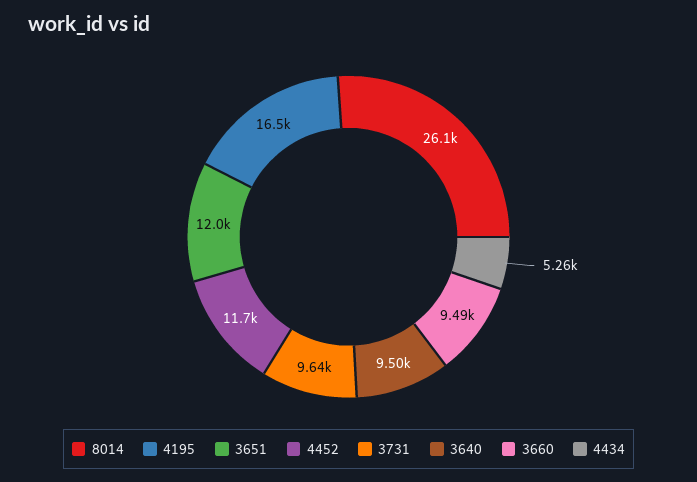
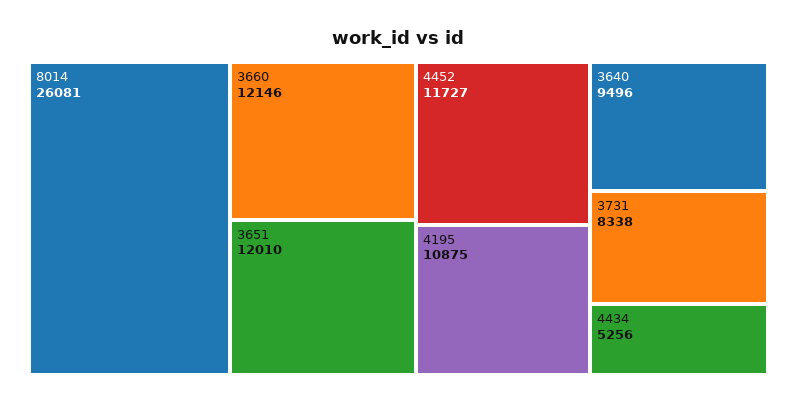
4195: 16500 -> 10875
3731: 9640 -> 8338
3660: 9490 -> 12146

